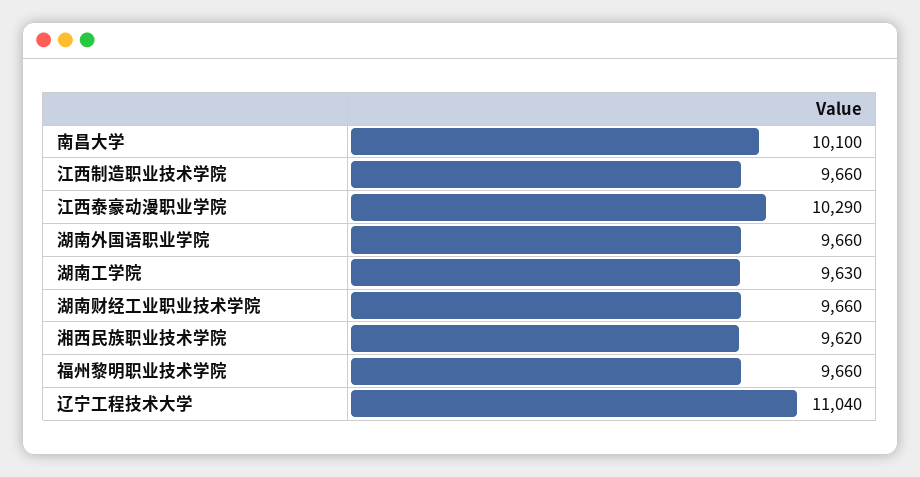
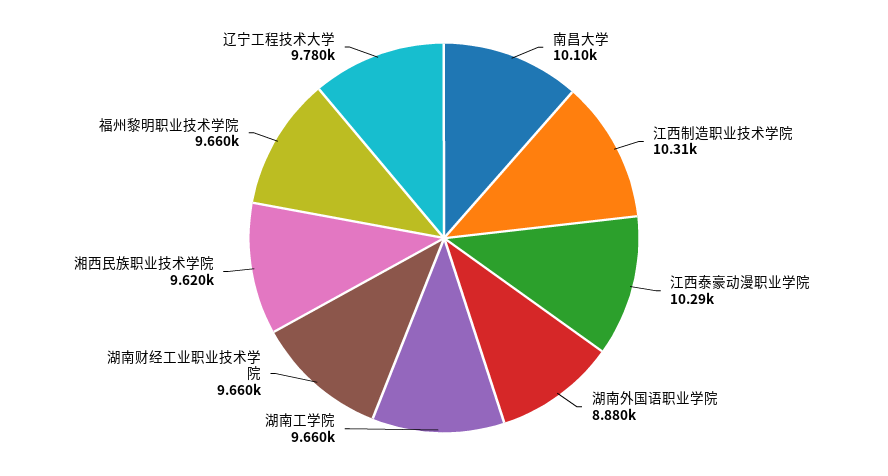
江西制造职业技术学院: 9660 -> 10310
湖南外国语职业学院: 9660 -> 8880
湖南工学院: 9630 -> 9660
辽宁工程技术大学: 11040 -> 9780

